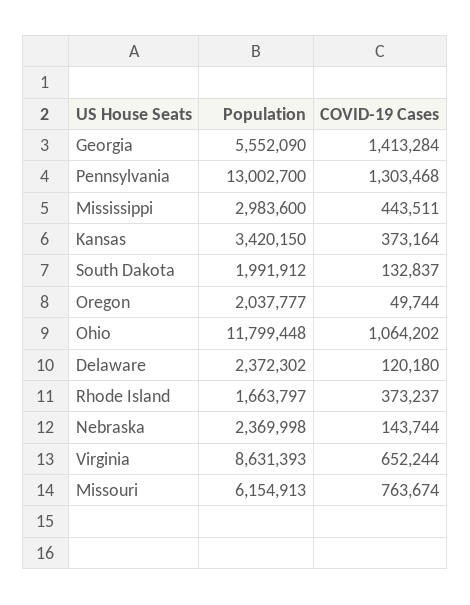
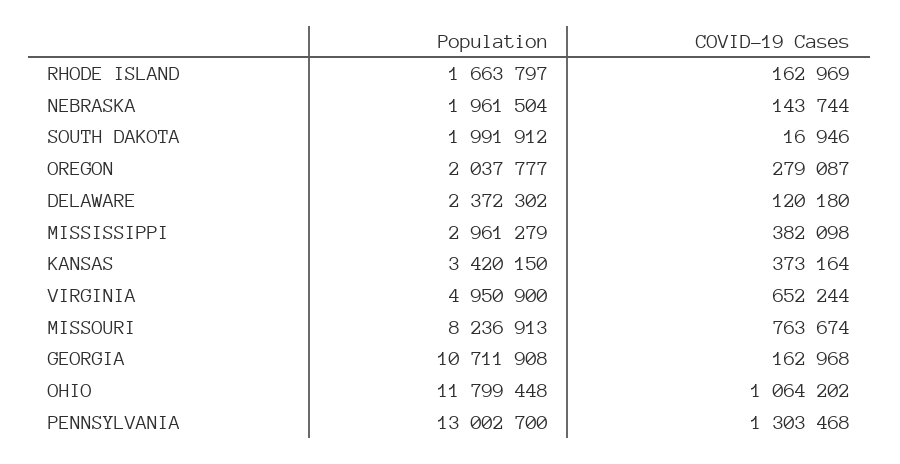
Population, Georgia: 5552090 -> 10711908
COVID-19 Cases, Georgia: 1413284 -> 162968
Population, Mississippi: 2983600 -> 2961279
COVID-19 Cases, Mississippi: 443511 -> 382098
COVID-19 Cases, South Dakota: 132837 -> 16946
COVID-19 Cases, Oregon: 49744 -> 279087
COVID-19 Cases, Rhode Island: 373237 -> 162969
Population, Nebraska: 2369998 -> 1961504
Population, Virginia: 8631393 -> 4950900
Population, Missouri: 6154913 -> 8236913

